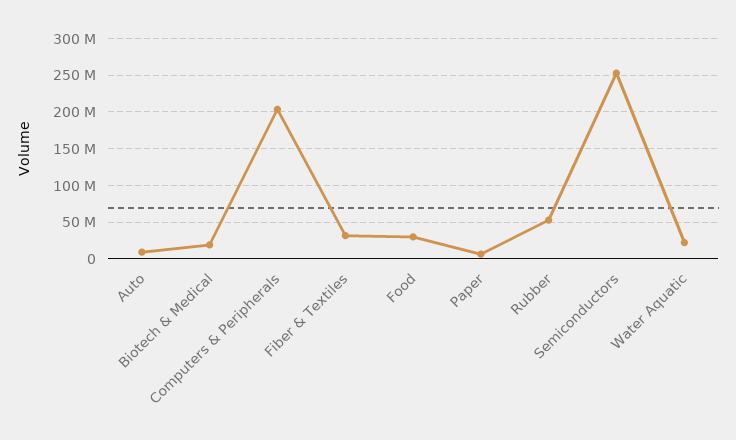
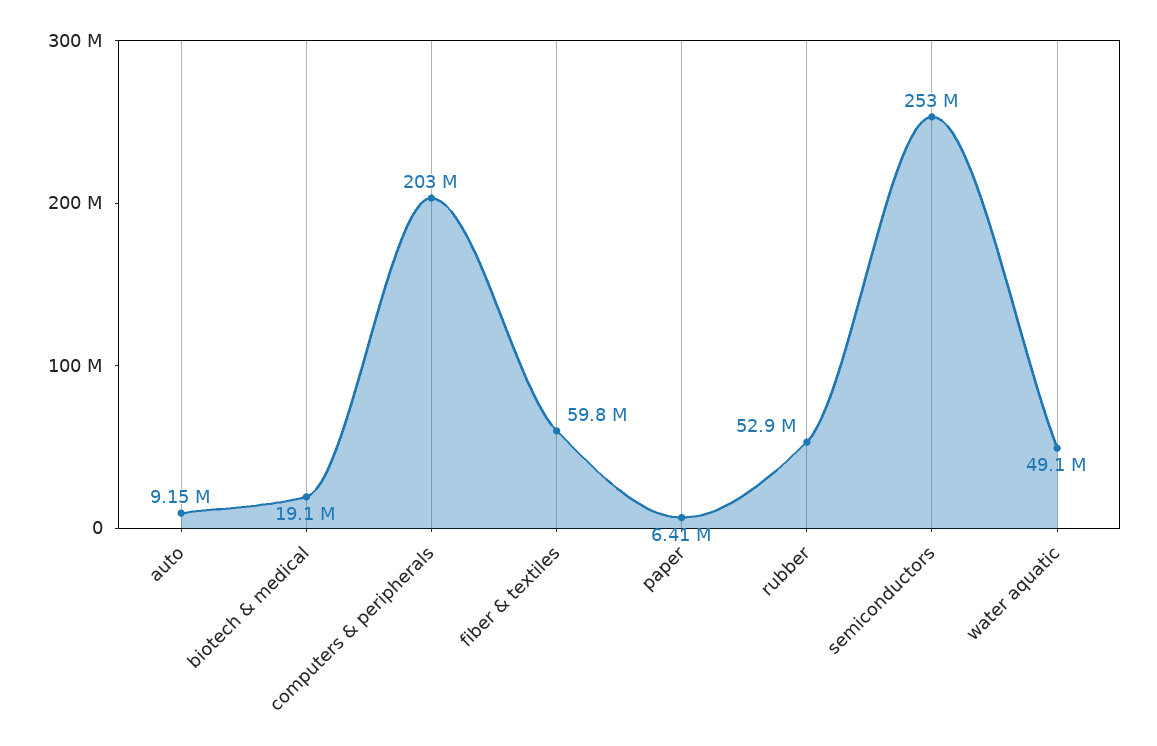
Fiber & Textiles: 30000000 -> 59800000
Food: 30000000 -> none
Water Aquatic: 20000000 -> 49100000

